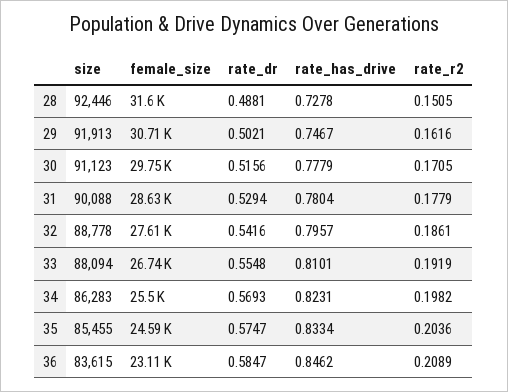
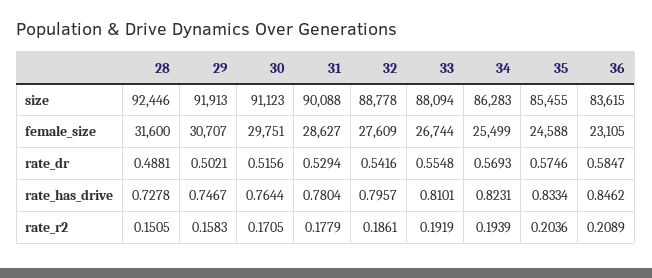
rate_r2, 29: 0.1616 -> 0.1583
rate_has_drive, 30: 0.7779 -> 0.7644
rate_r2, 34: 0.1982 -> 0.1939
rate_dr, 35: 0.5747 -> 0.5746

